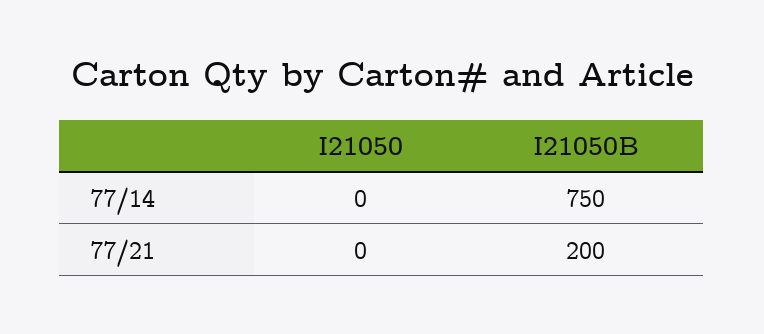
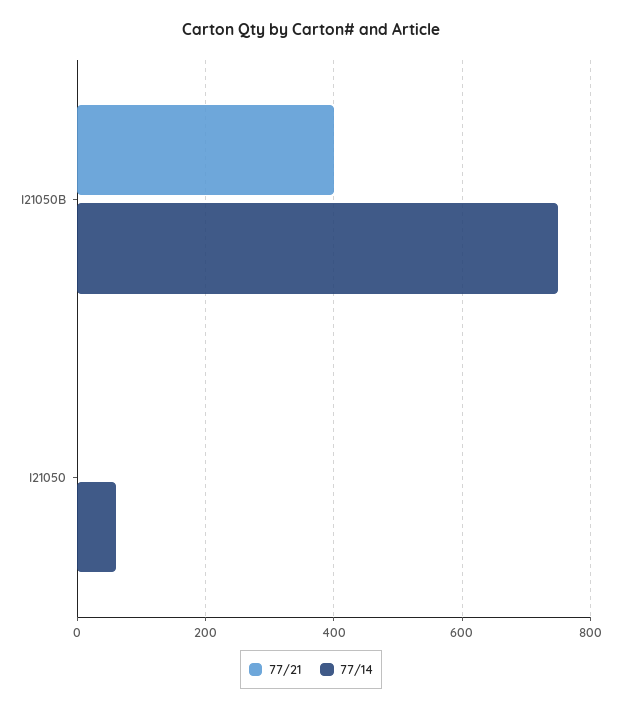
77/14, I21050: 0 -> 60
77/21, I21050B: 200 -> 400

